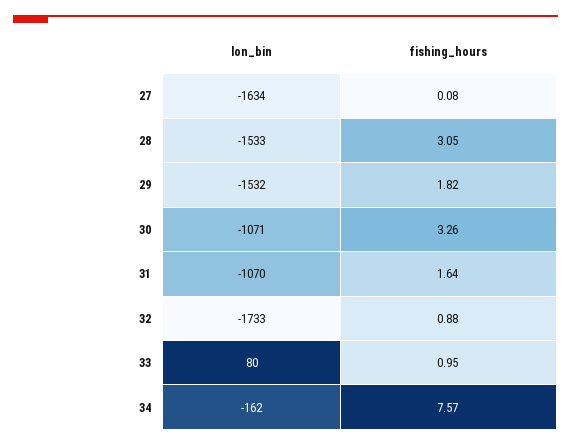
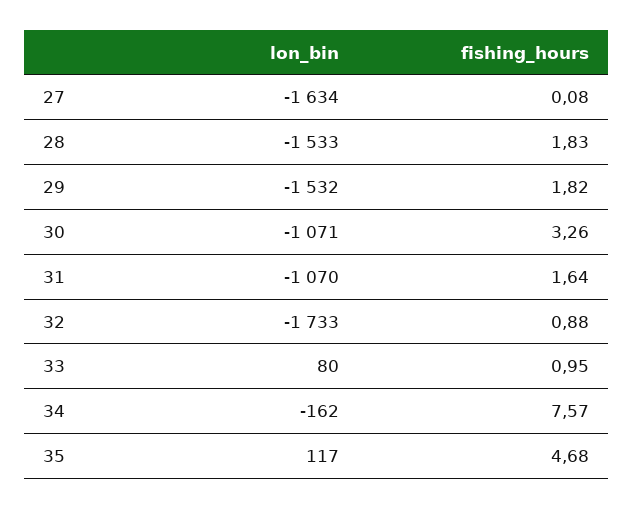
fishing_hours, 28: 3.05 -> 1.83
lon_bin, 35: none -> 117
fishing_hours, 35: none -> 4.68

